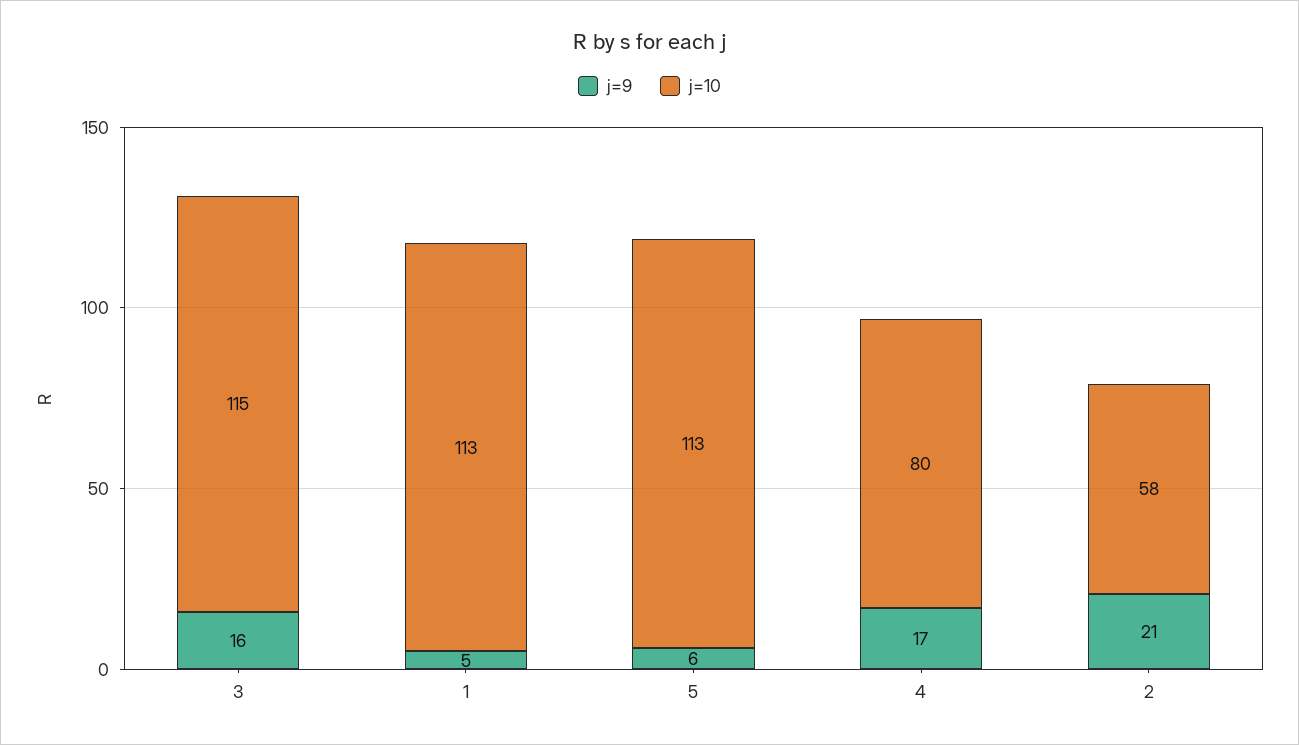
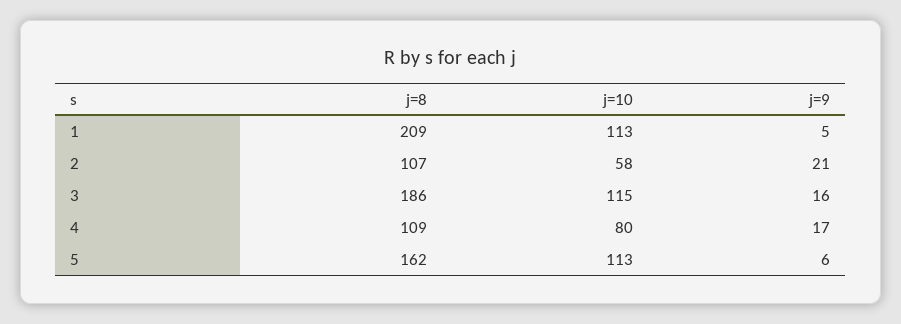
j=8, 1: none -> 209
j=8, 2: none -> 107
j=8, 3: none -> 186
j=8, 4: none -> 109
j=8, 5: none -> 162

